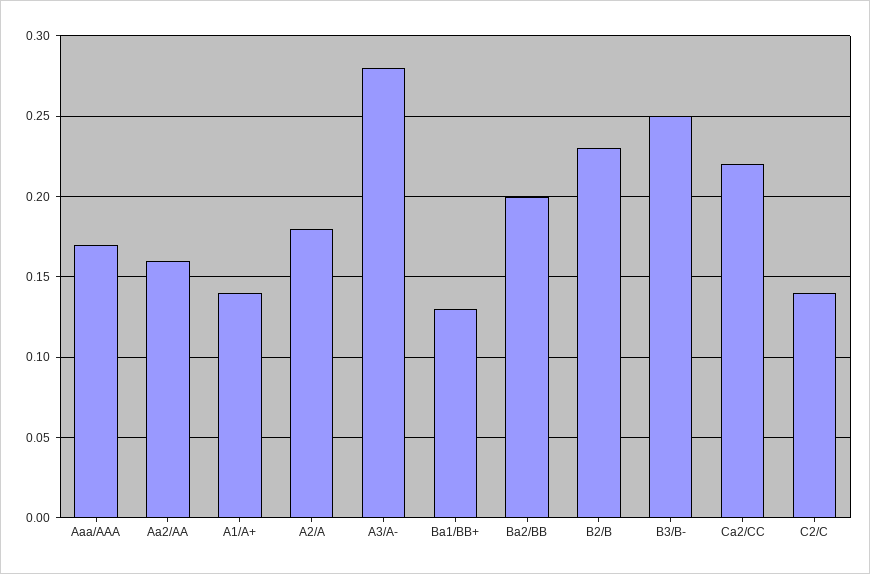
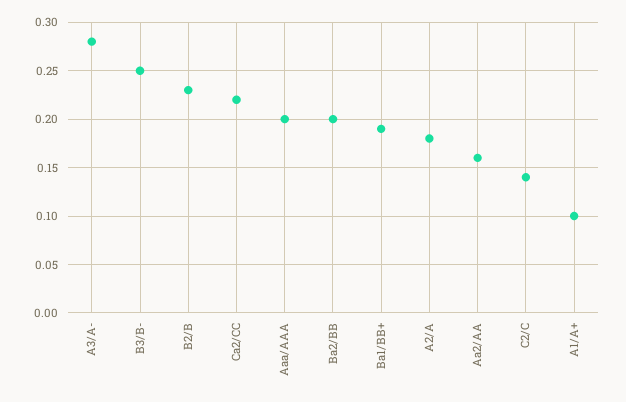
Aaa/AAA: 0.17 -> 0.2
A1/A+: 0.14 -> 0.1
Ba1/BB+: 0.13 -> 0.19

